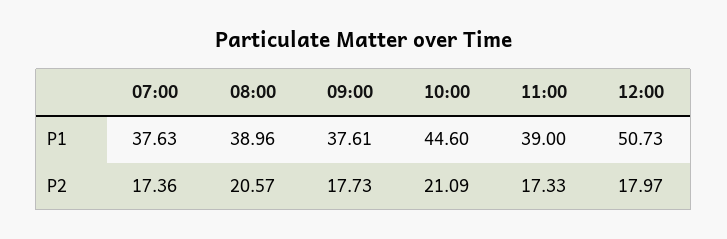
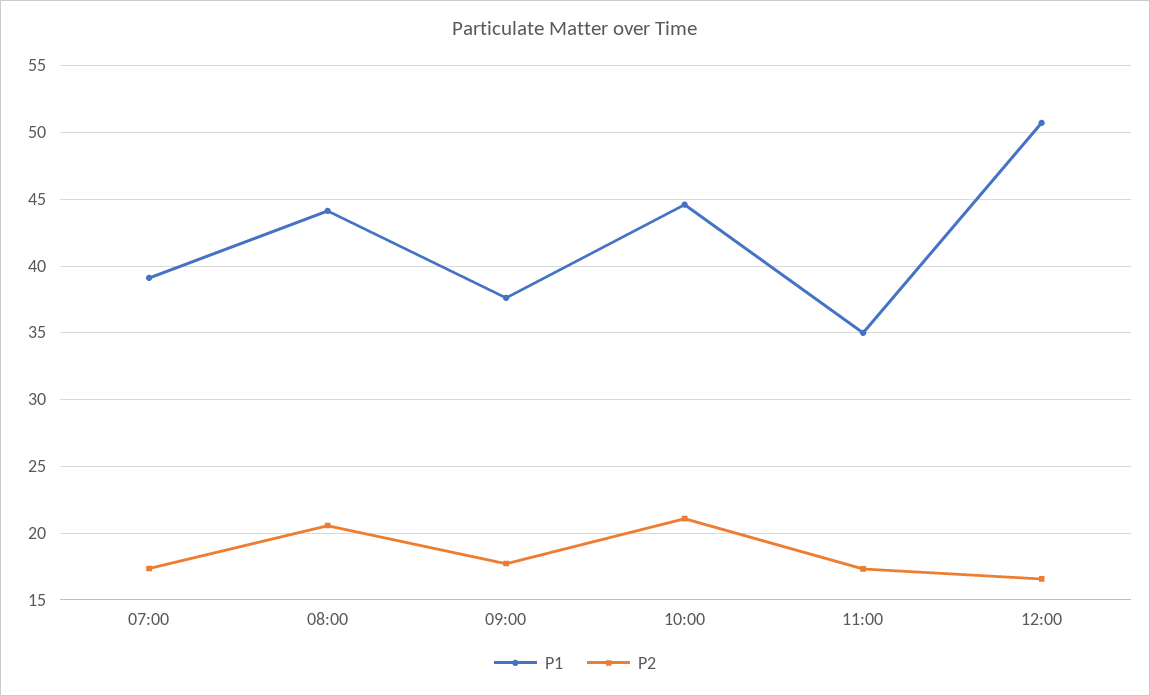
P1, 07:00: 37.63 -> 39
P1, 08:00: 38.96 -> 44
P1, 11:00: 39 -> 35
P2, 12:00: 17.97 -> 16.5

